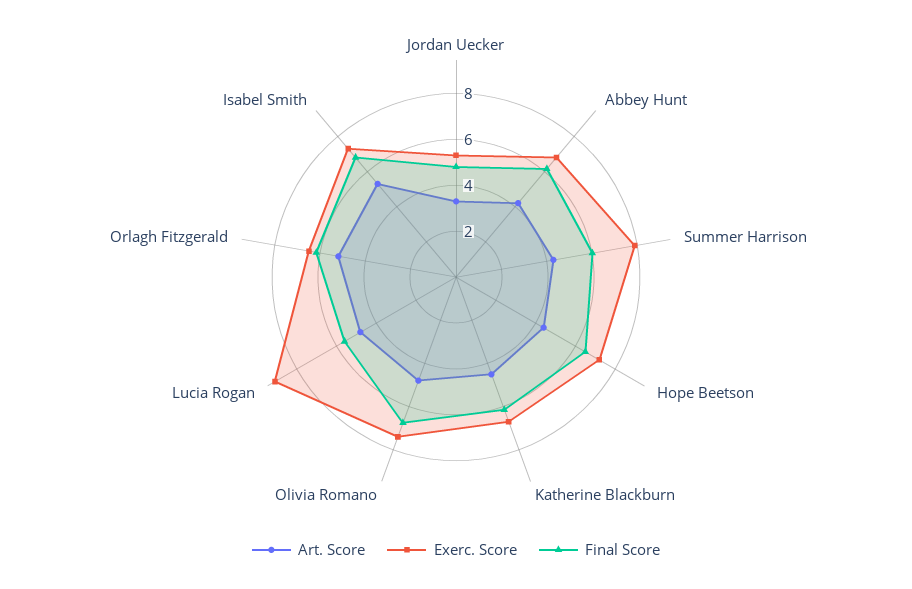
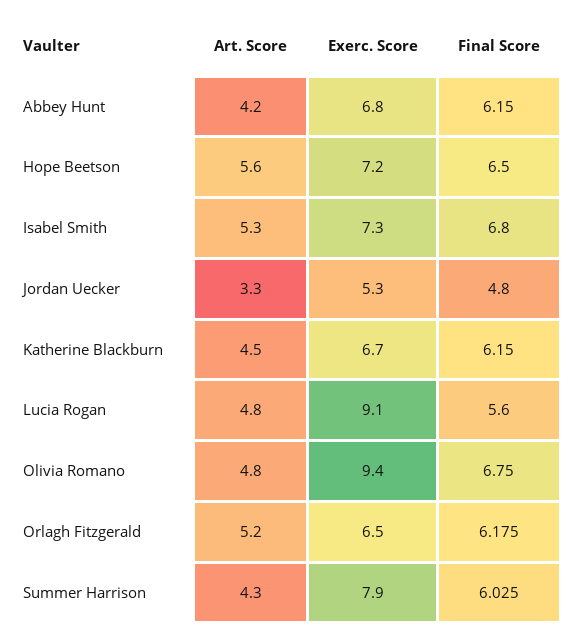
Art. Score, Hope Beetson: 4.5 -> 5.6
Exerc. Score, Olivia Romano: 7.5 -> 9.4

